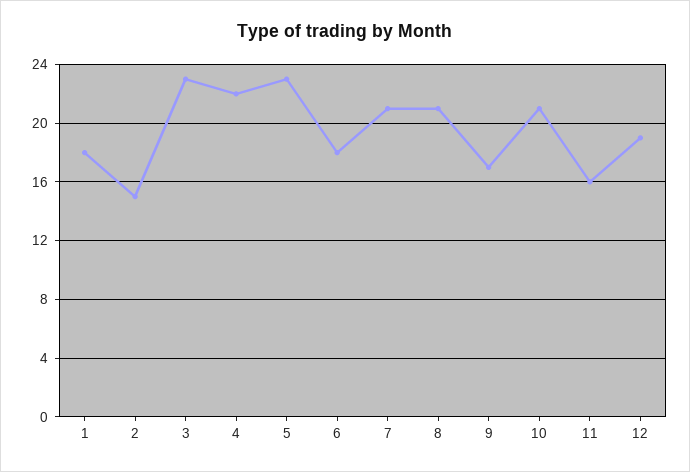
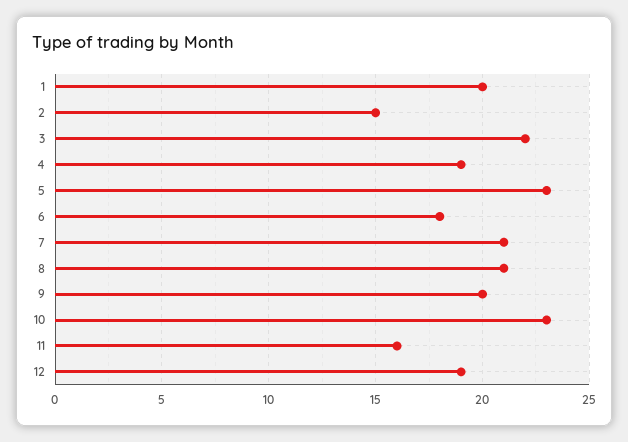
1: 18 -> 20
3: 23 -> 22
4: 22 -> 19
9: 17 -> 20
10: 21 -> 23

